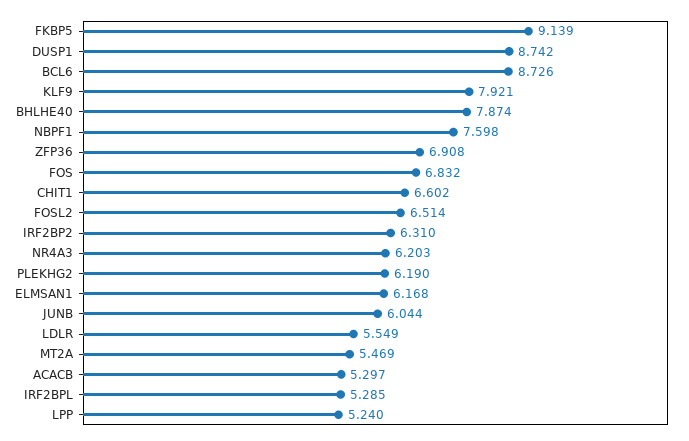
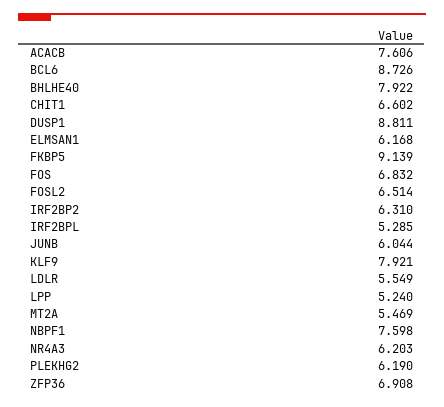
DUSP1: 8.742 -> 8.811
BHLHE40: 7.874 -> 7.922
ACACB: 5.297 -> 7.606

